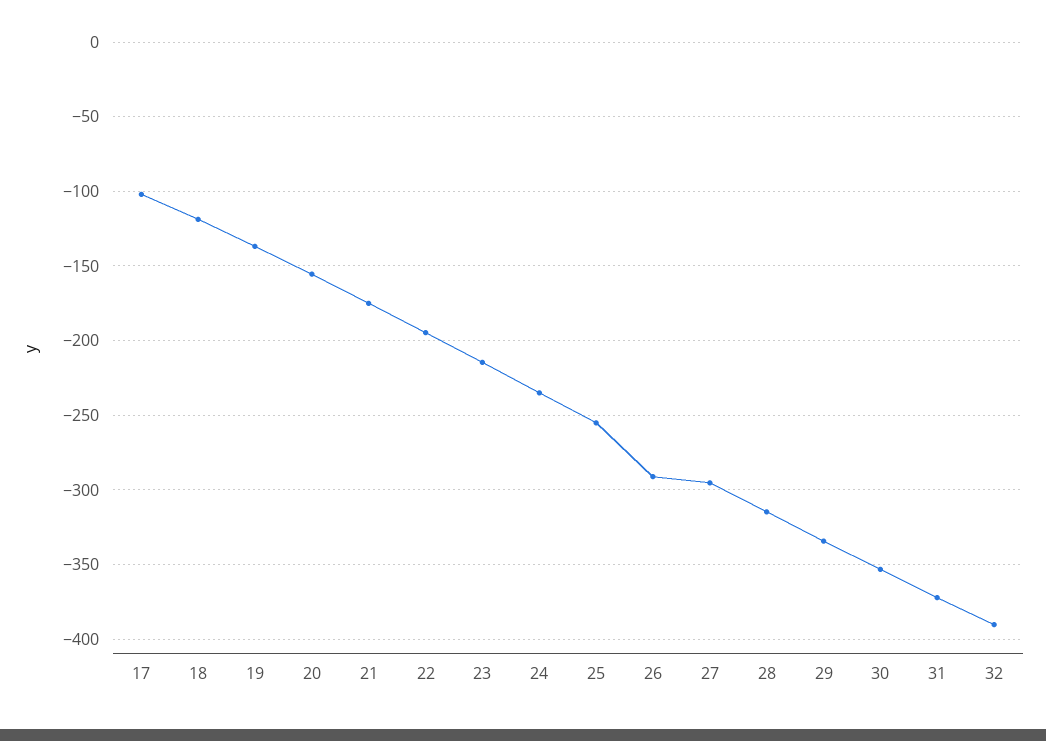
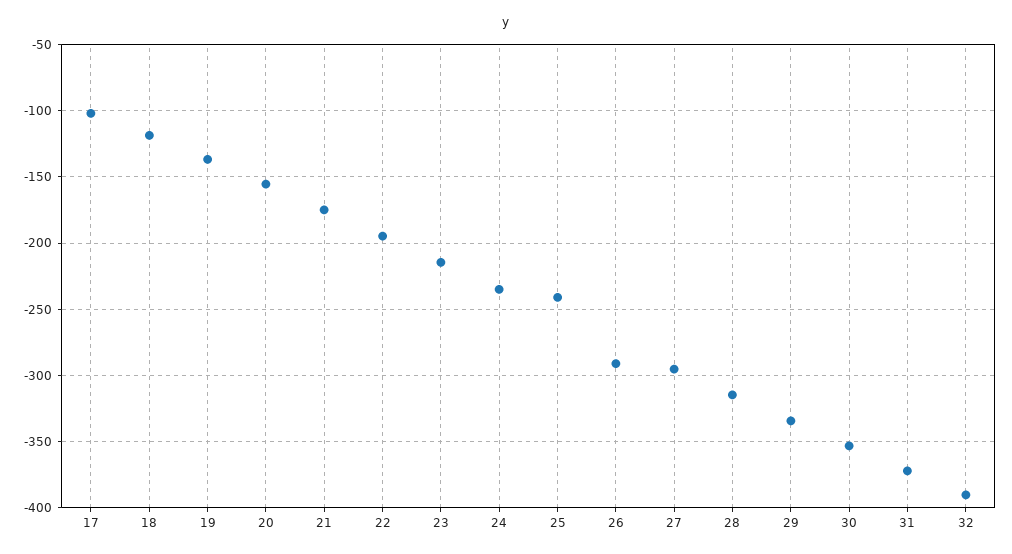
25: -255 -> -240

